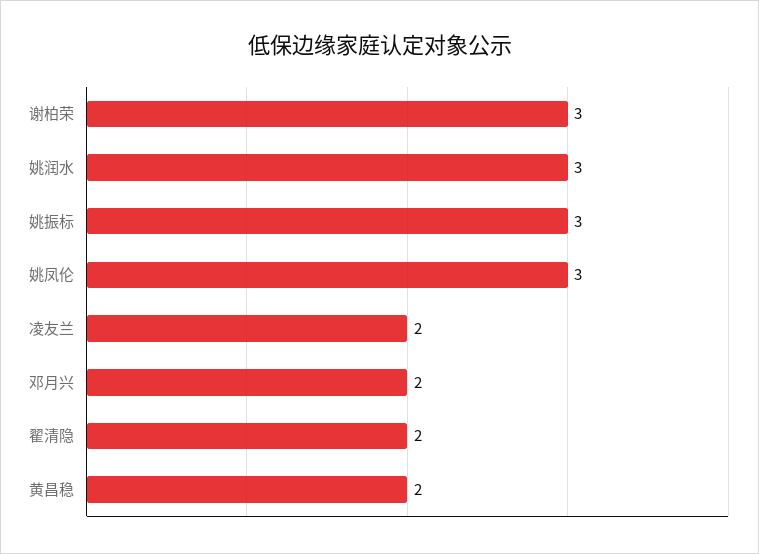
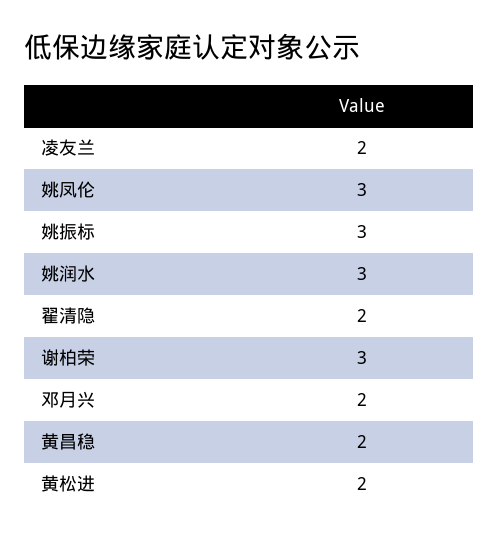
黄松进: none -> 2

